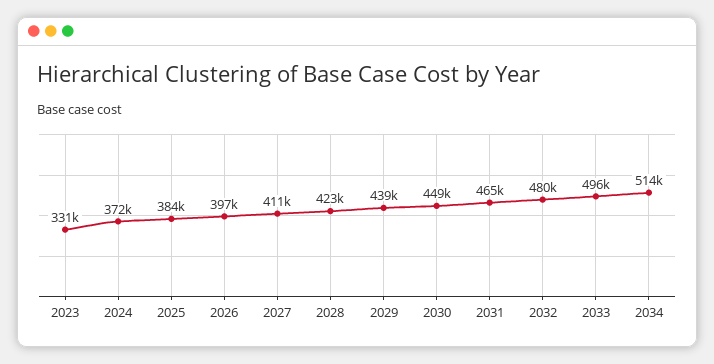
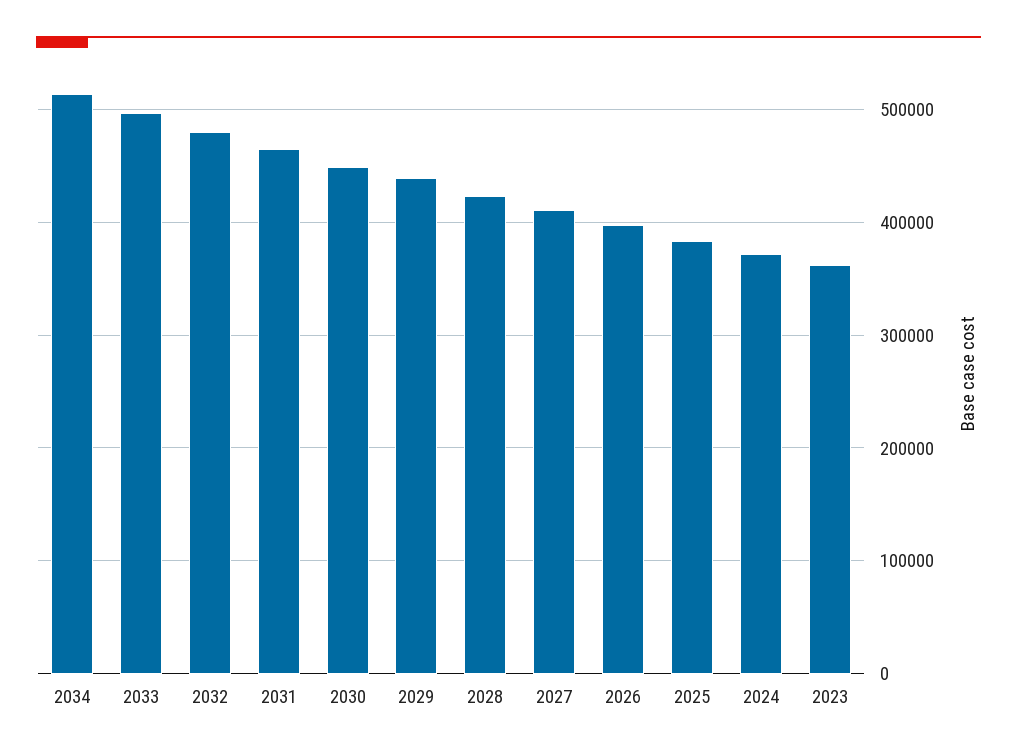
2023: 331000 -> 360000

